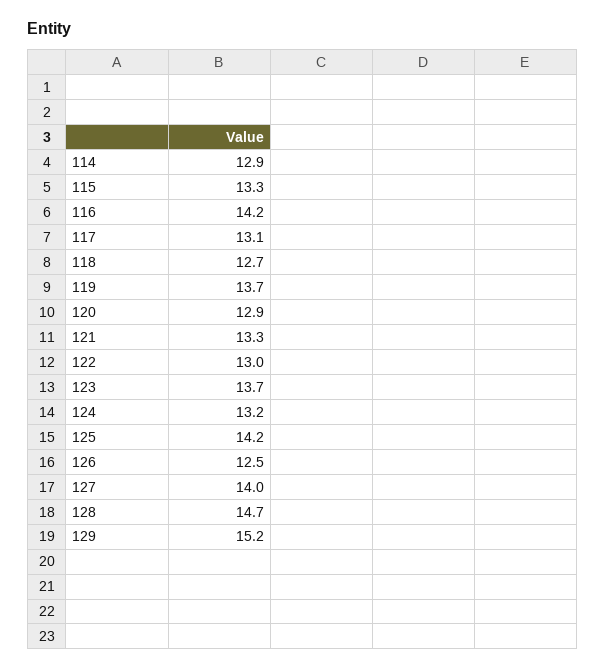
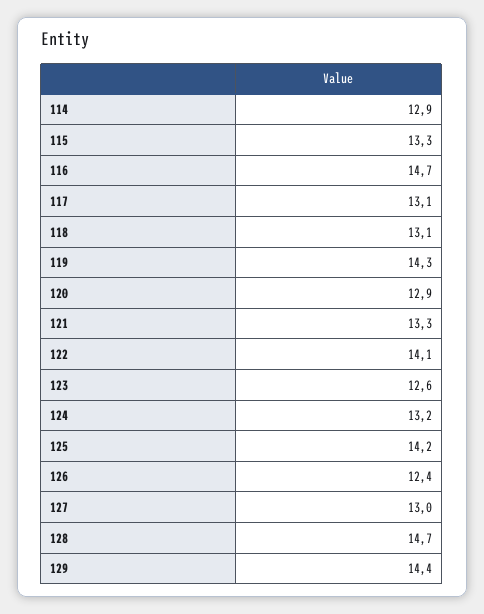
116: 14.2 -> 14.7
118: 12.7 -> 13.1
119: 13.7 -> 14.3
122: 13 -> 14.1
123: 13.7 -> 12.6
126: 12.5 -> 12.4
127: 14 -> 13
129: 15.2 -> 14.4

